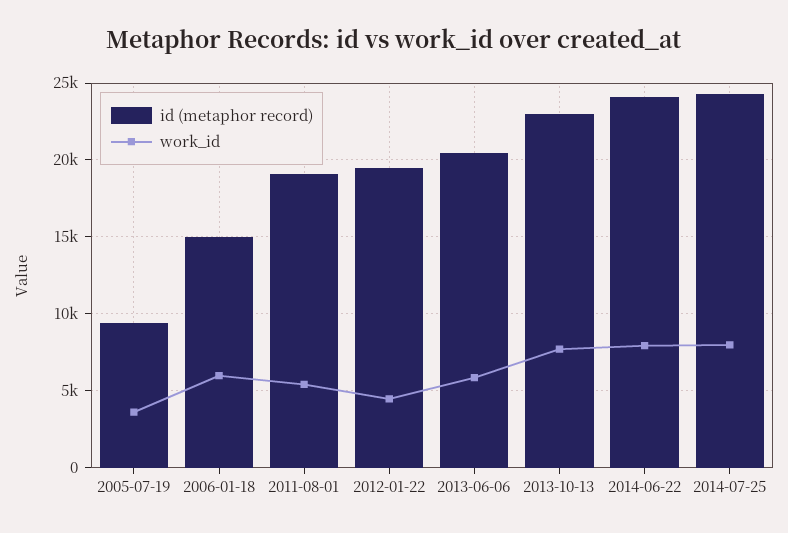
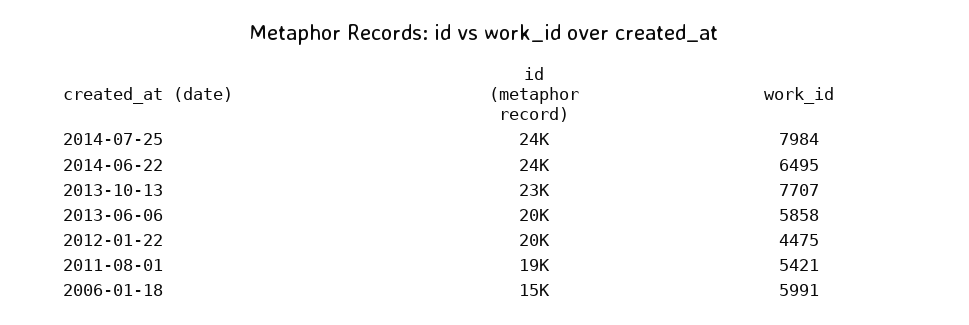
id (metaphor record), 2005-07-19: 9500 -> none
work_id, 2005-07-19: 3500 -> none
work_id, 2014-06-22: 8000 -> 6495

